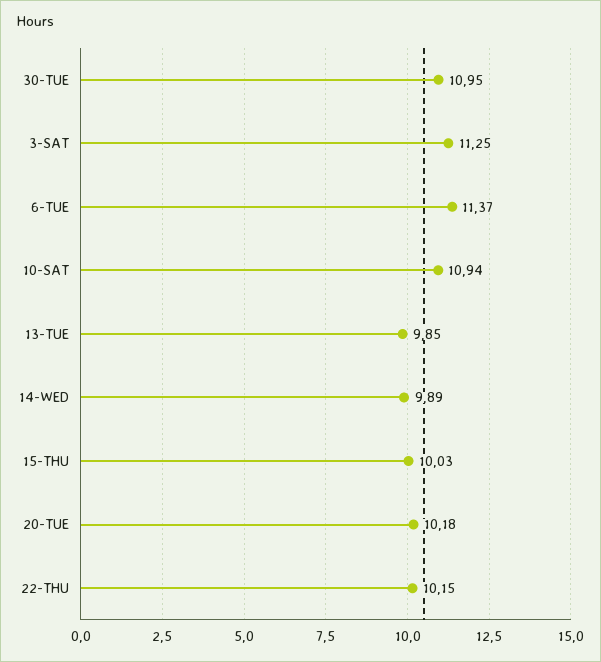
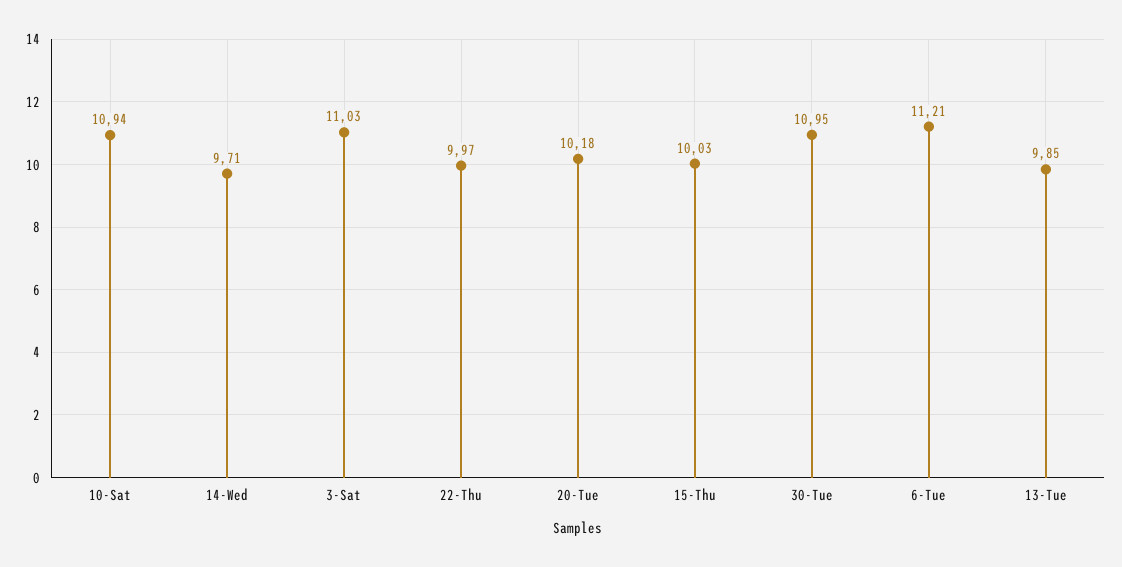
3-SAT: 11.25 -> 11.03
6-TUE: 11.37 -> 11.21
14-WED: 9.89 -> 9.71
22-THU: 10.15 -> 9.97

